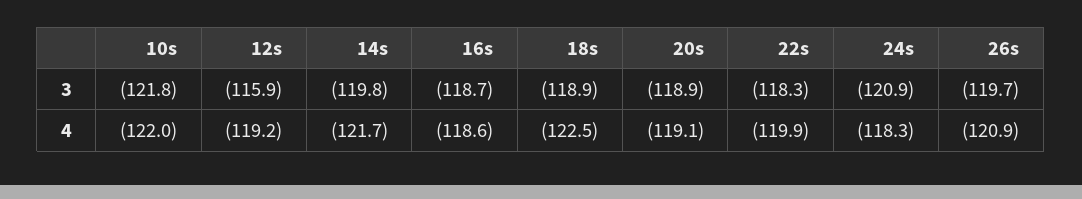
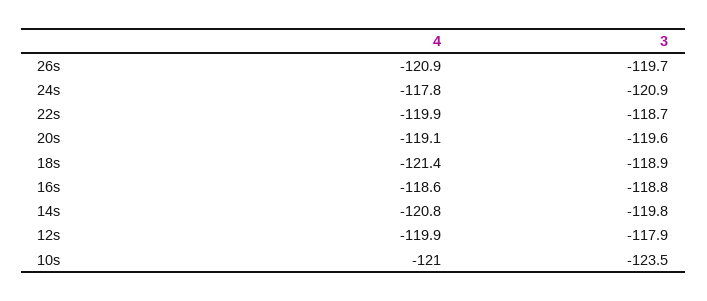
10s, 3: -121.8 -> -123.5
12s, 3: -115.9 -> -117.9
16s, 3: -118.7 -> -118.8
20s, 3: -118.9 -> -119.6
22s, 3: -118.3 -> -118.7
10s, 4: -122 -> -121
12s, 4: -119.2 -> -119.9
14s, 4: -121.7 -> -120.8
18s, 4: -122.5 -> -121.4
24s, 4: -118.3 -> -117.8

